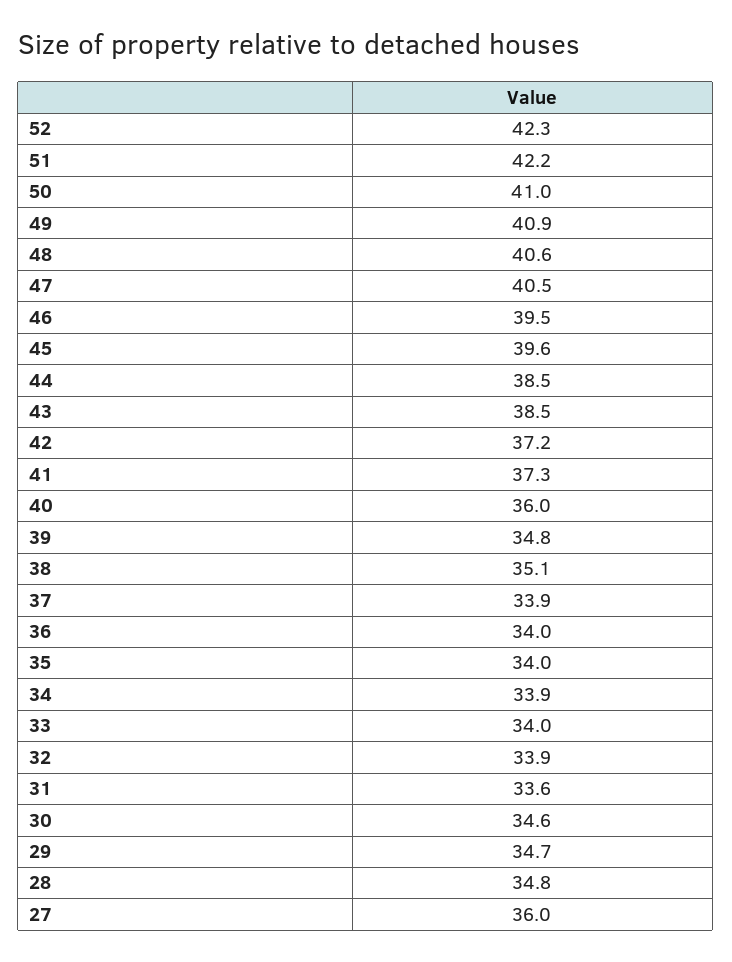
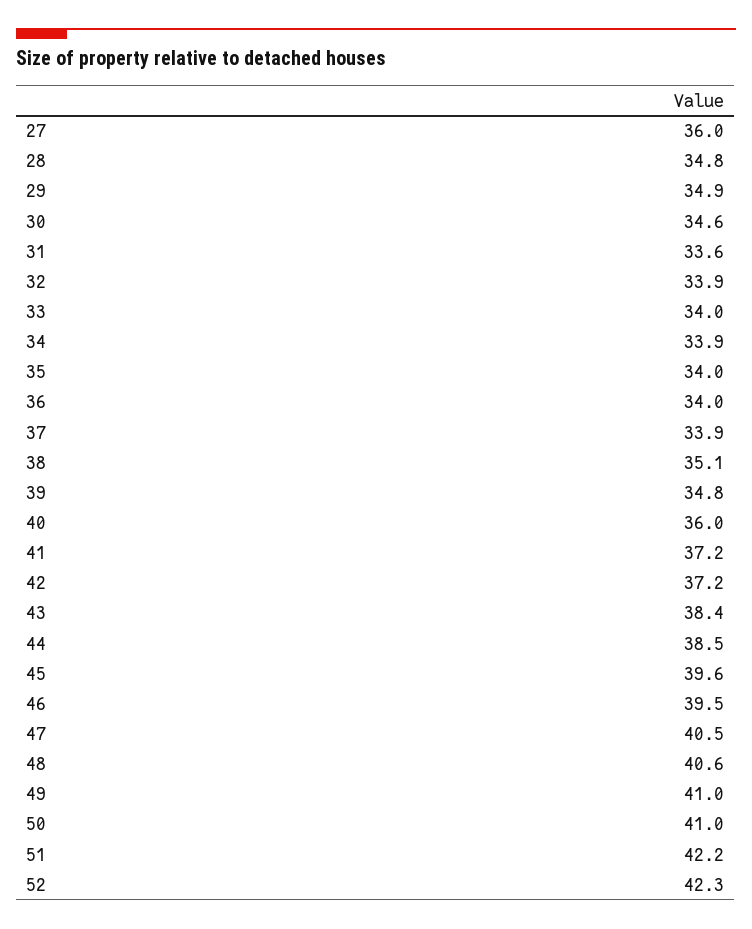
49: 40.9 -> 41
43: 38.5 -> 38.4
41: 37.3 -> 37.2
29: 34.7 -> 34.9

